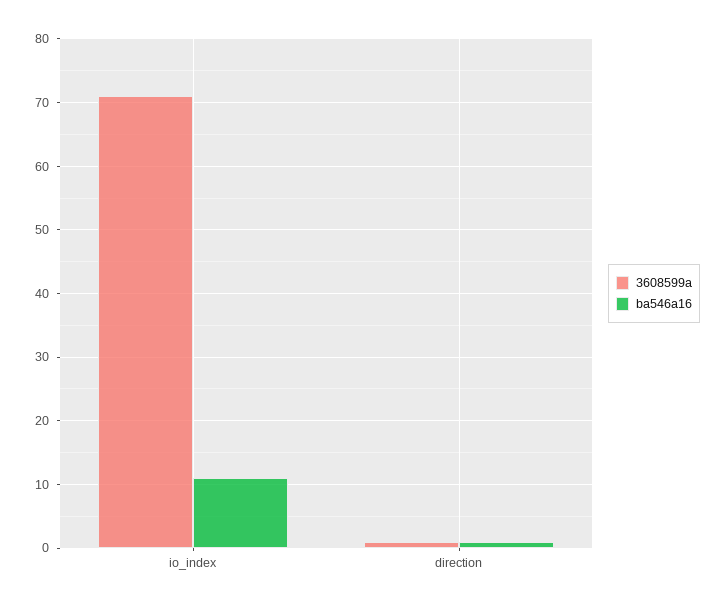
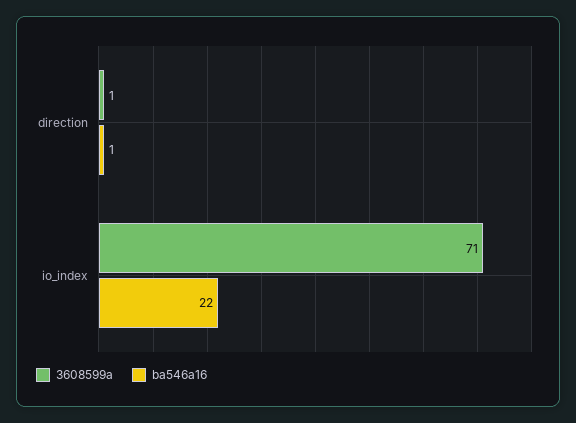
ba546a16, io_index: 11 -> 22

